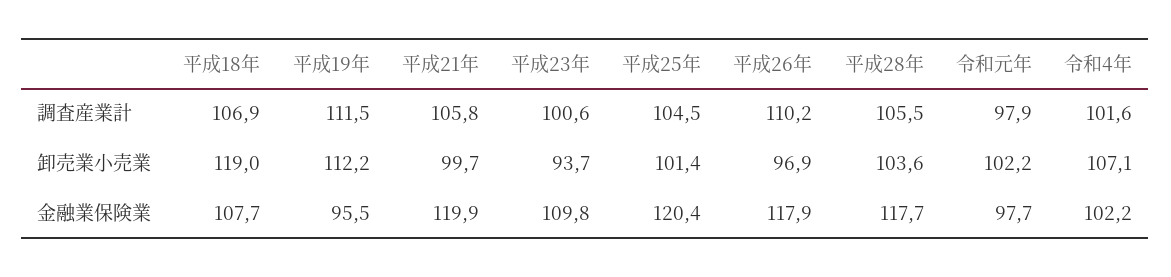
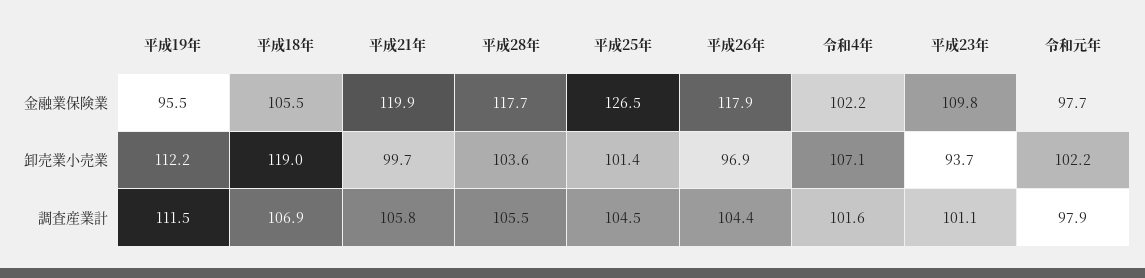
平成23年, 調査産業計: 100.6 -> 101.1
平成26年, 調査産業計: 110.2 -> 104.4
平成18年, 金融業保険業: 107.7 -> 105.5
平成25年, 金融業保険業: 120.4 -> 126.5

